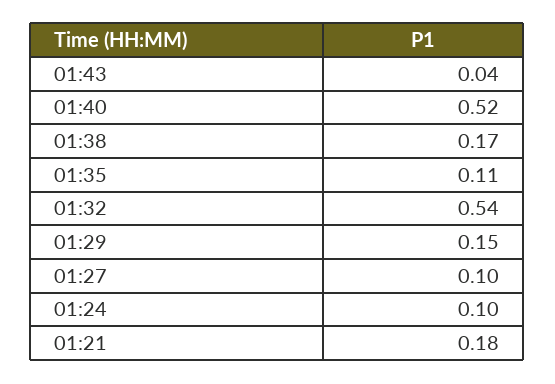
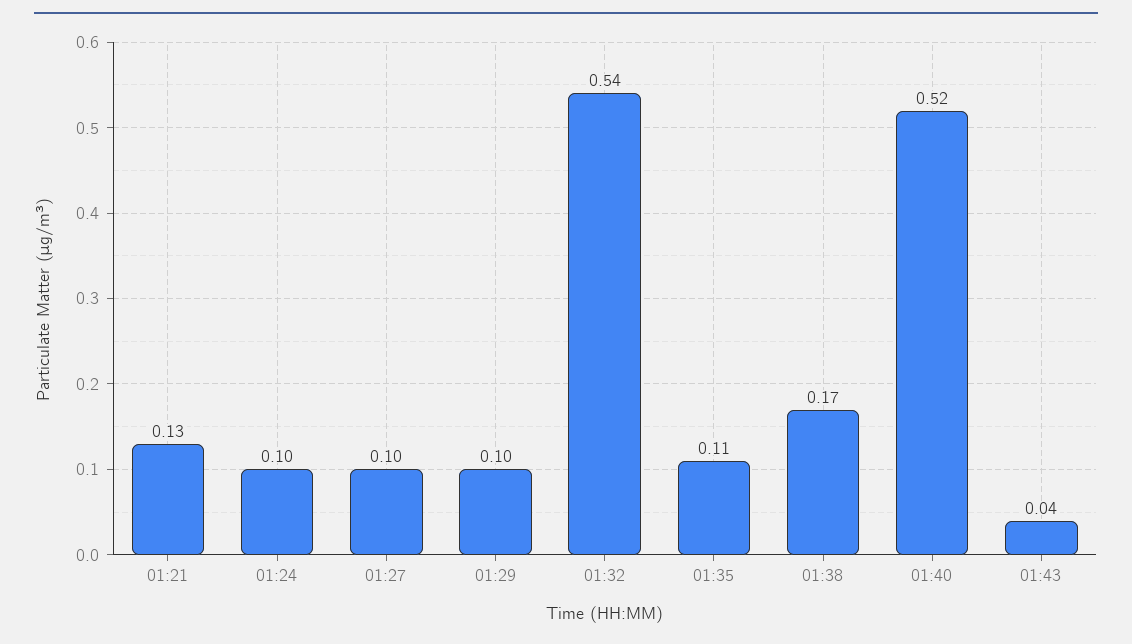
01:29: 0.15 -> 0.1
01:21: 0.18 -> 0.13

